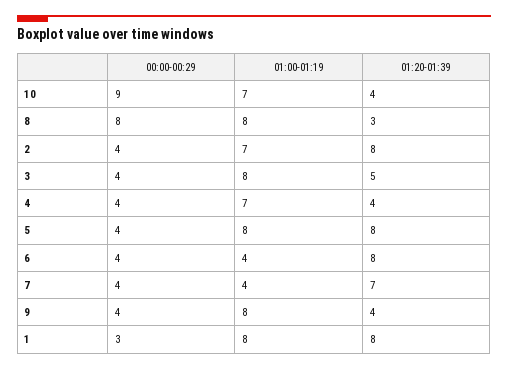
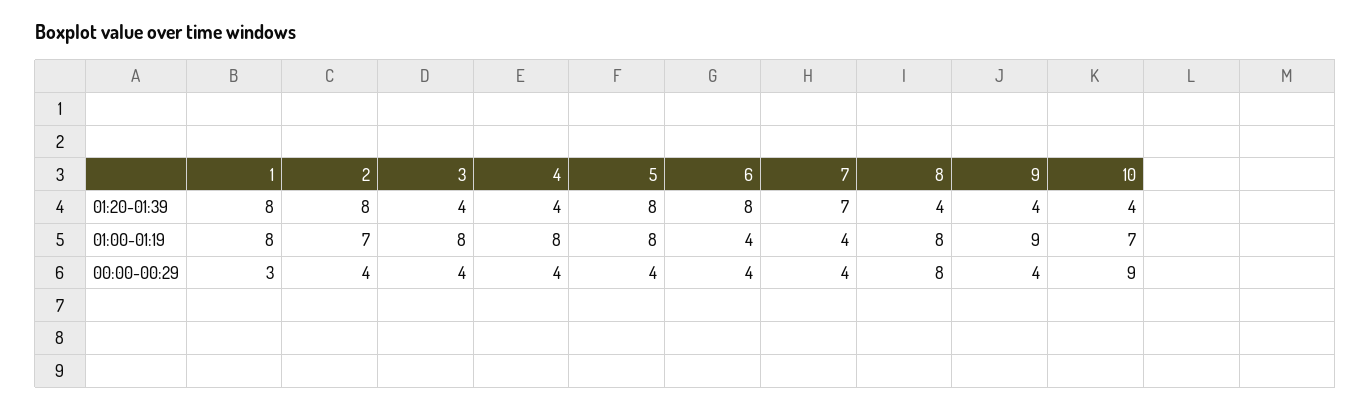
01:20-01:39, 8: 3 -> 4
01:20-01:39, 3: 5 -> 4
01:00-01:19, 4: 7 -> 8
01:00-01:19, 9: 8 -> 9

